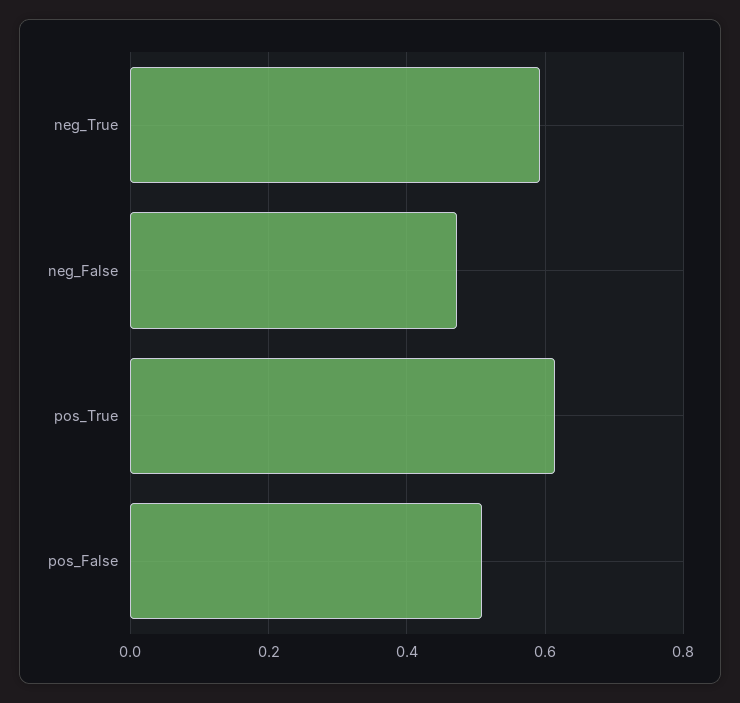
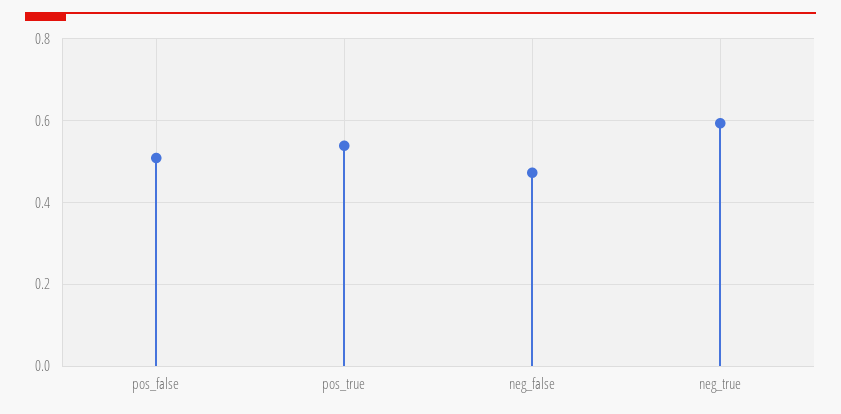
pos_True: 0.62 -> 0.54

